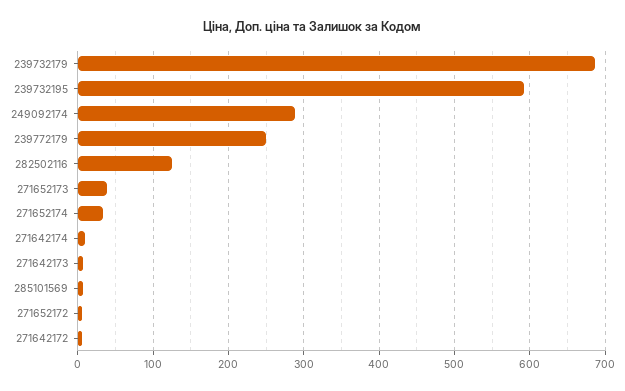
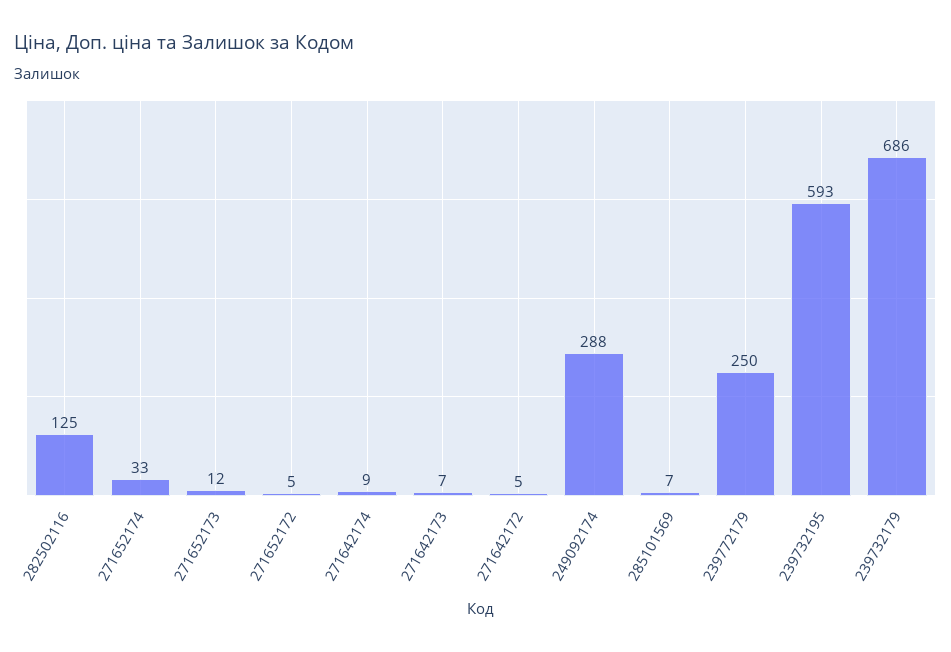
271652173: 40 -> 12

